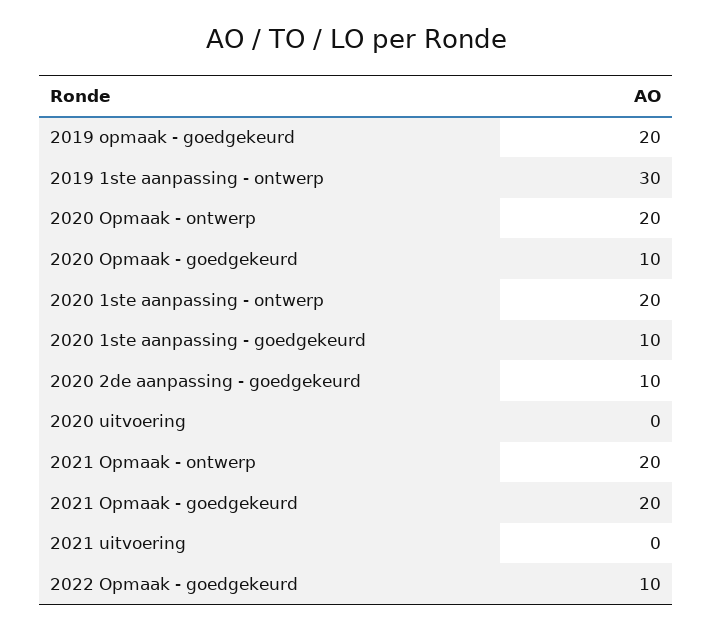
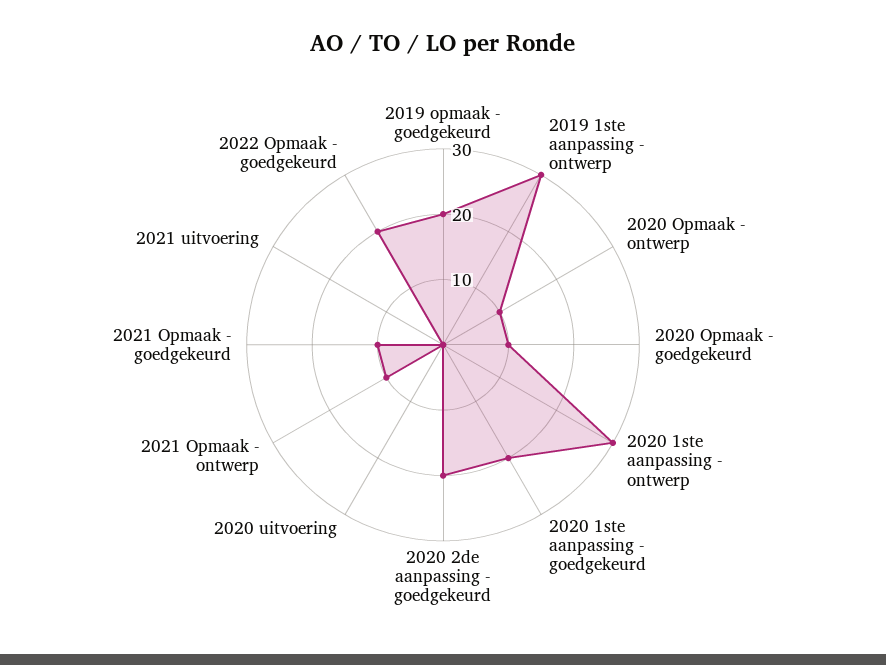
2020 Opmaak - ontwerp: 20 -> 10
2020 1ste aanpassing - ontwerp: 20 -> 30
2020 1ste aanpassing - goedgekeurd: 10 -> 20
2020 2de aanpassing - goedgekeurd: 10 -> 20
2021 Opmaak - ontwerp: 20 -> 10
2021 Opmaak - goedgekeurd: 20 -> 10
2022 Opmaak - goedgekeurd: 10 -> 20

